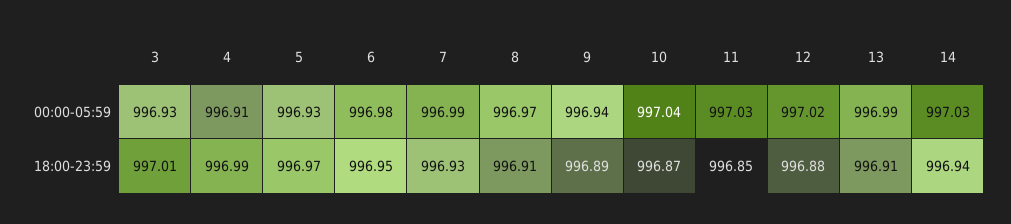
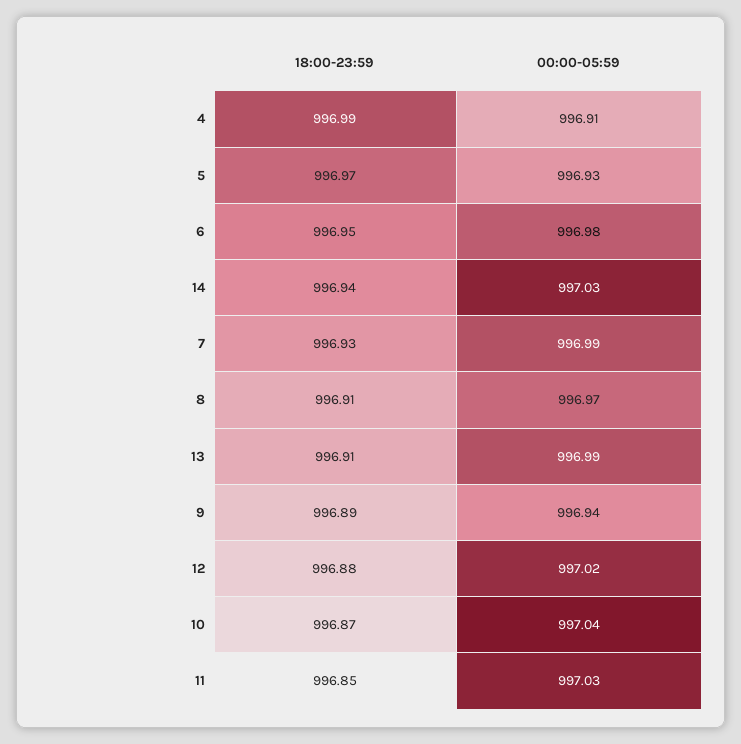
3, 00:00-05:59: 996.93 -> none
3, 18:00-23:59: 997.01 -> none

